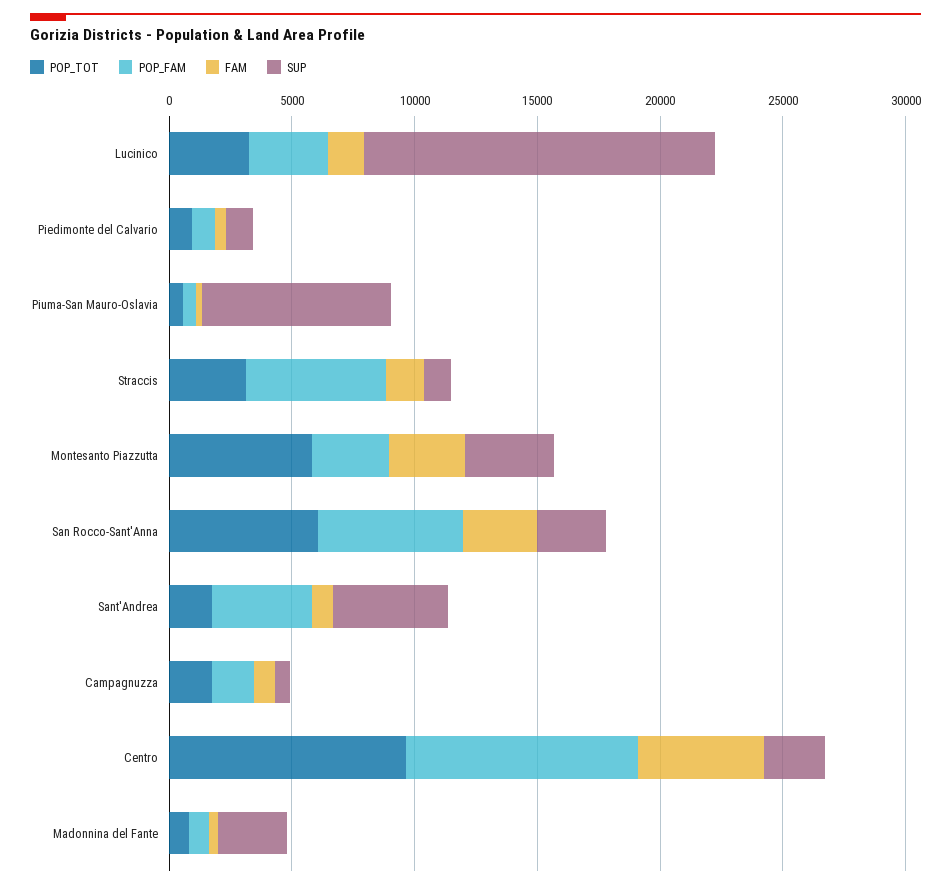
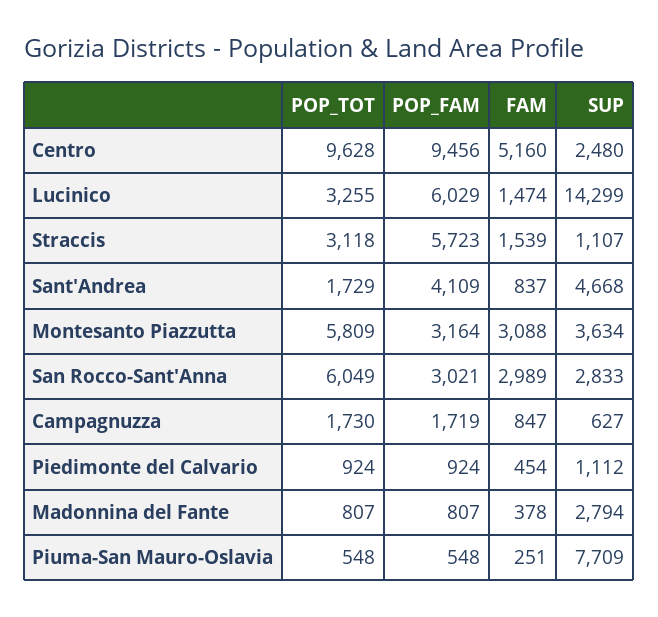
POP_FAM, Lucinico: 3000 -> 6029
POP_FAM, San Rocco-Sant'Anna: 6000 -> 3021

